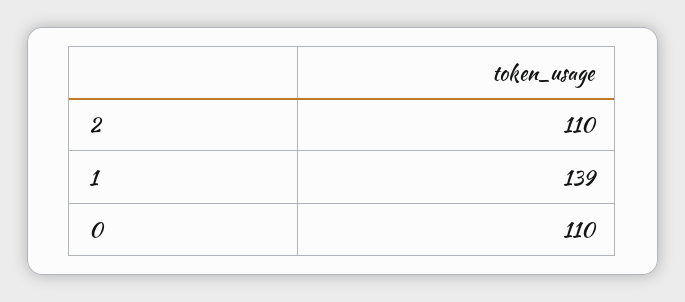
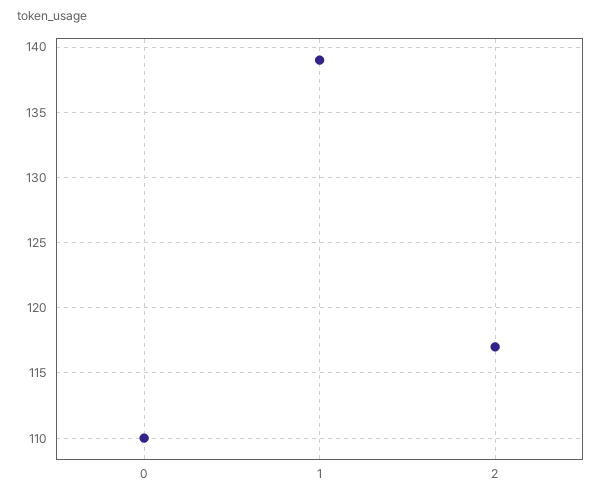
2: 110 -> 117

